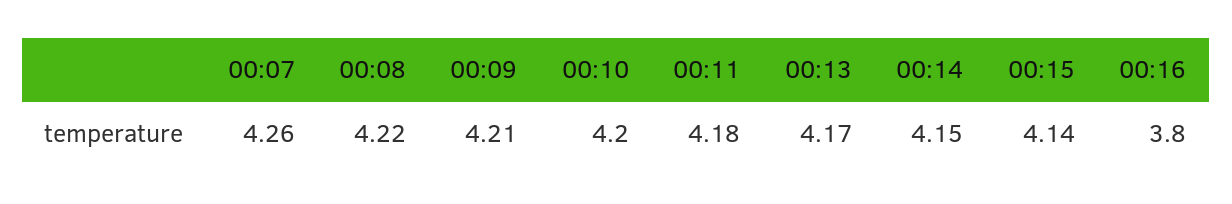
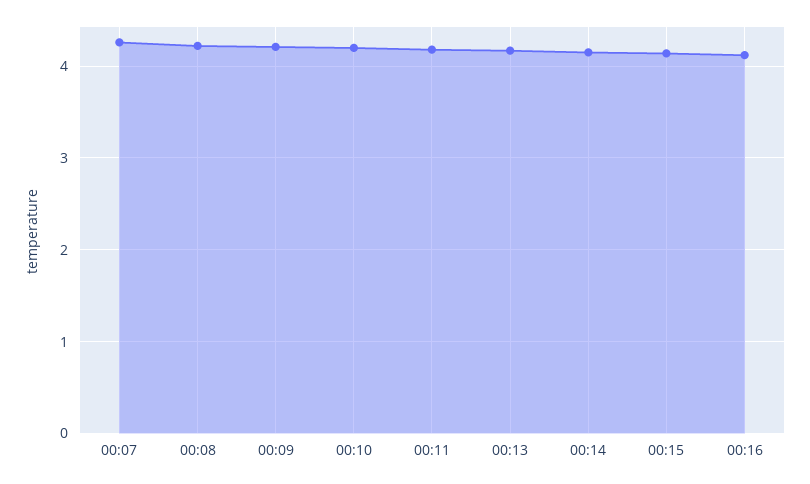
00:16: 3.8 -> 4.1

